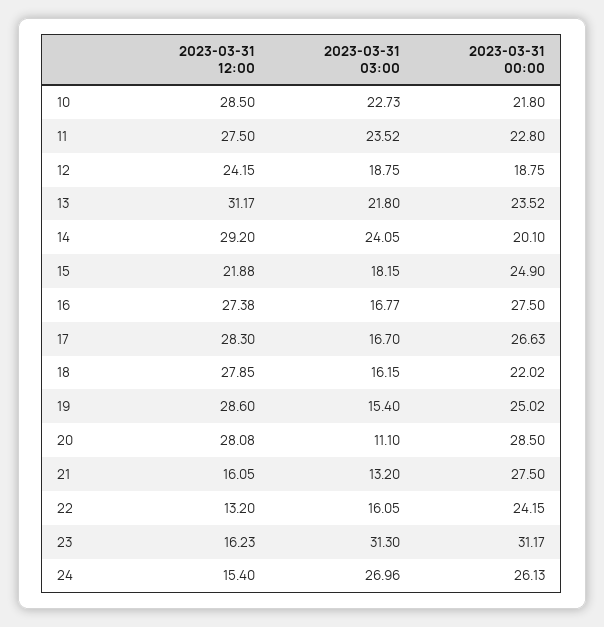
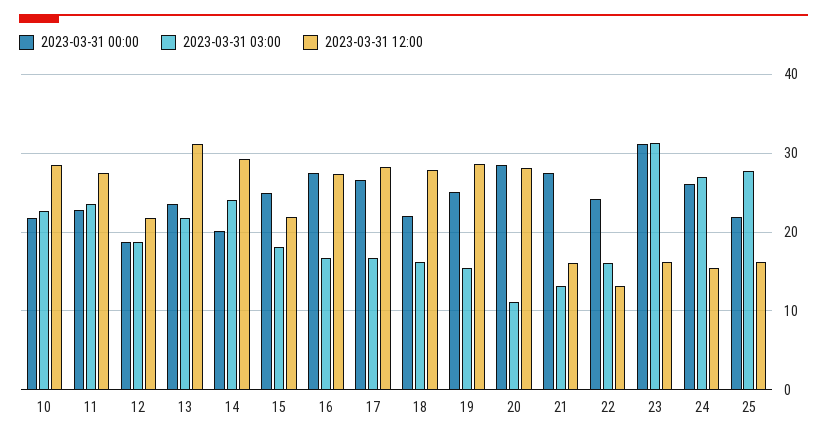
2023-03-31 12:00, 12: 24.15 -> 22
2023-03-31 00:00, 25: none -> 22
2023-03-31 03:00, 25: none -> 28
2023-03-31 12:00, 25: none -> 16

